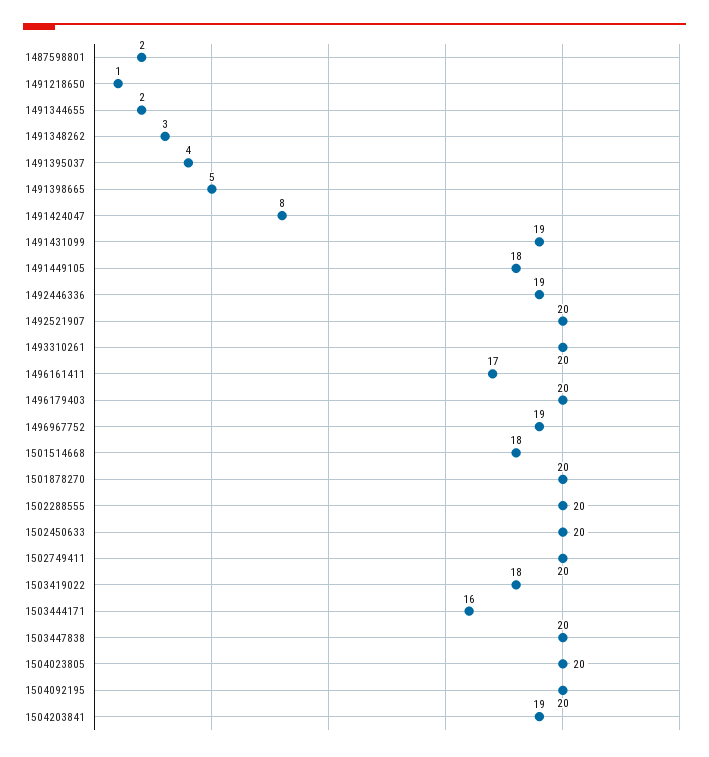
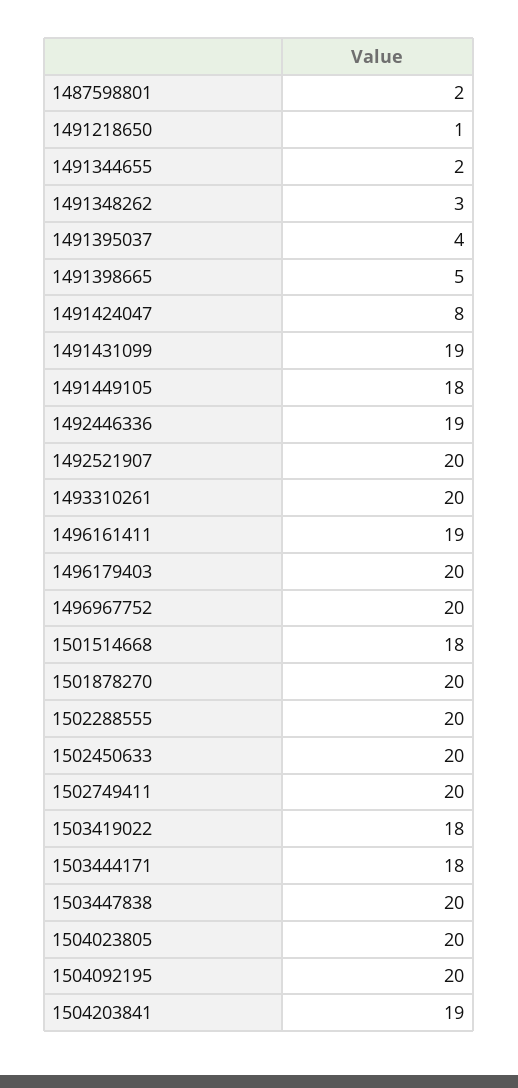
1496161411: 17 -> 19
1496967752: 19 -> 20
1503444171: 16 -> 18

